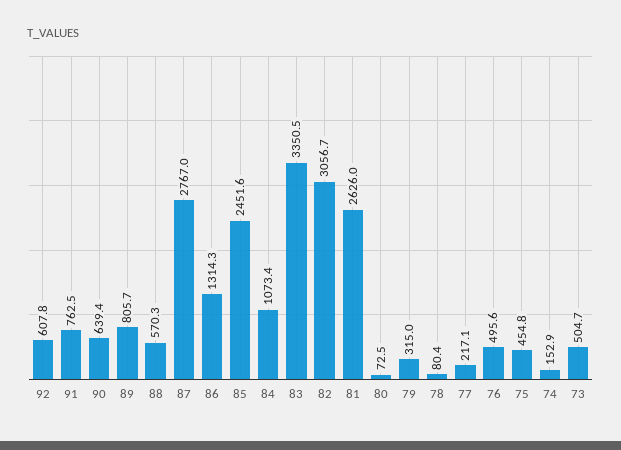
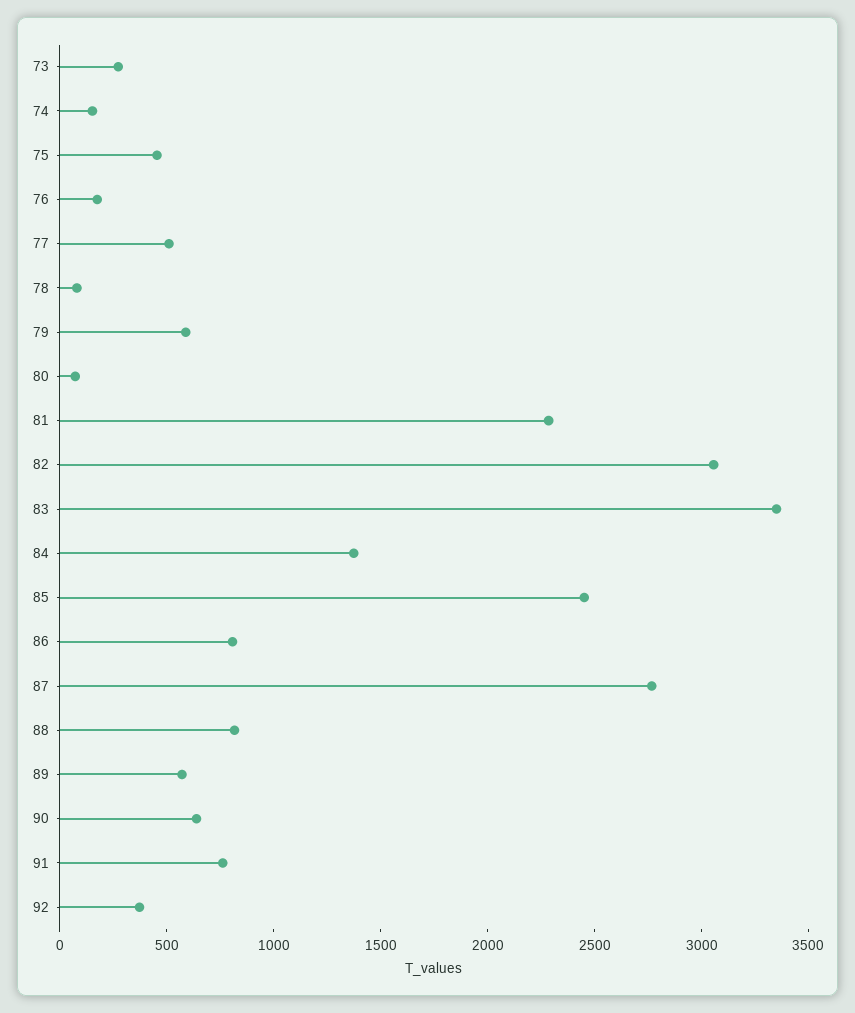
92: 607.8 -> 400
89: 805.7 -> 600
88: 570.3 -> 800
86: 1314.3 -> 800
84: 1073.4 -> 1400
81: 2626 -> 2300
79: 315 -> 600
77: 217.1 -> 500
76: 495.6 -> 200
73: 504.7 -> 300

